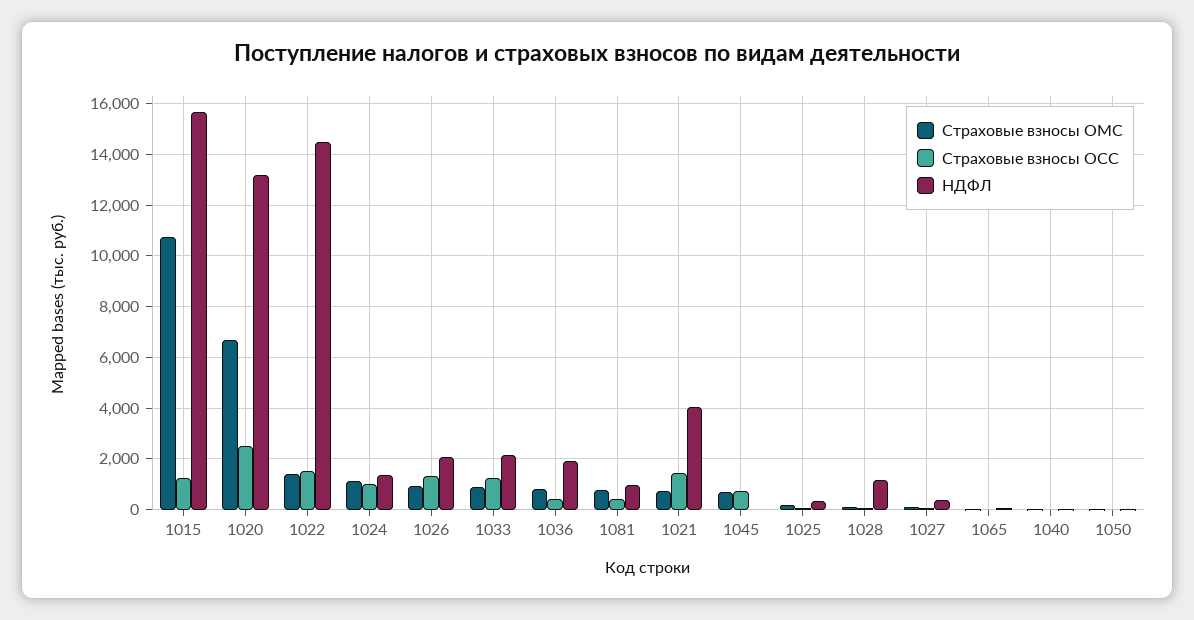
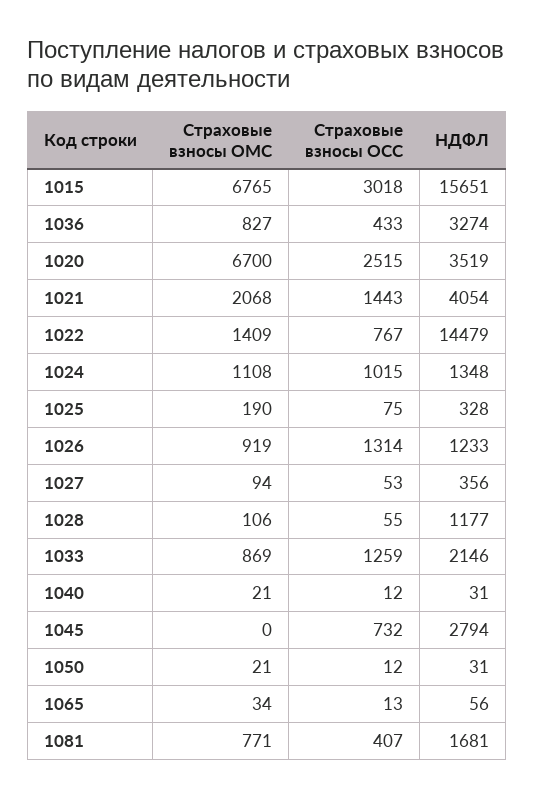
Страховые взносы ОМС, 1015: 10750 -> 6765
Страховые взносы ОСС, 1015: 1250 -> 3018
НДФЛ, 1020: 13250 -> 3519
Страховые взносы ОСС, 1022: 1500 -> 767
НДФЛ, 1026: 2000 -> 1233
НДФЛ, 1036: 2000 -> 3274
НДФЛ, 1081: 1000 -> 1681
Страховые взносы ОМС, 1021: 750 -> 2068
Страховые взносы ОМС, 1045: 750 -> 0
НДФЛ, 1045: 0 -> 2794

